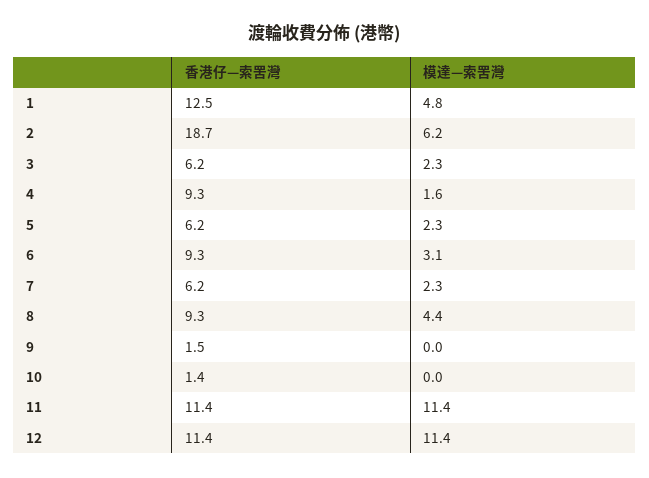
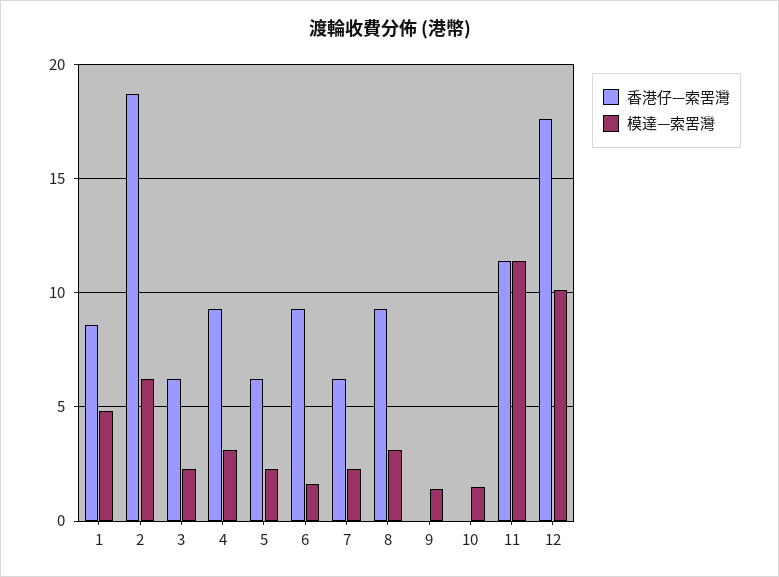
香港仔—索罟灣, 1: 12.5 -> 8.5
模達—索罟灣, 4: 1.6 -> 3
模達—索罟灣, 6: 3.1 -> 1.5
模達—索罟灣, 8: 4.4 -> 3
香港仔—索罟灣, 9: 1.5 -> 0
模達—索罟灣, 9: 0 -> 1.5
香港仔—索罟灣, 10: 1.4 -> 0
模達—索罟灣, 10: 0 -> 1.5
香港仔—索罟灣, 12: 11.4 -> 17.5
模達—索罟灣, 12: 11.4 -> 10

